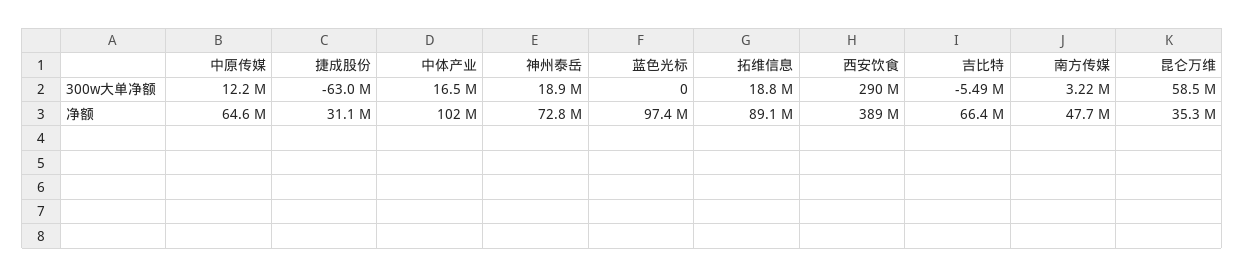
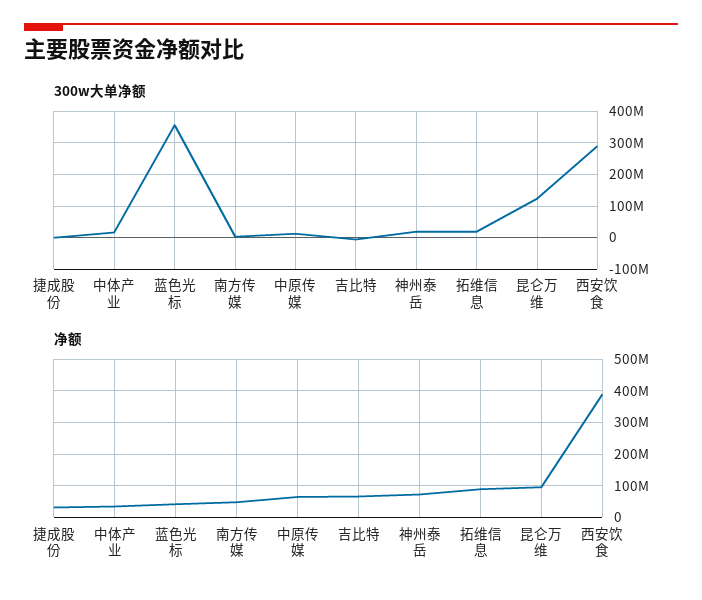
300w大单净额, 捷成股份: -63000000 -> 0
300w大单净额, 蓝色光标: 0 -> 360000000
300w大单净额, 昆仑万维: 58500000 -> 120000000
净额, 中体产业: 102000000 -> 40000000
净额, 蓝色光标: 97400000 -> 40000000
净额, 昆仑万维: 35300000 -> 100000000

